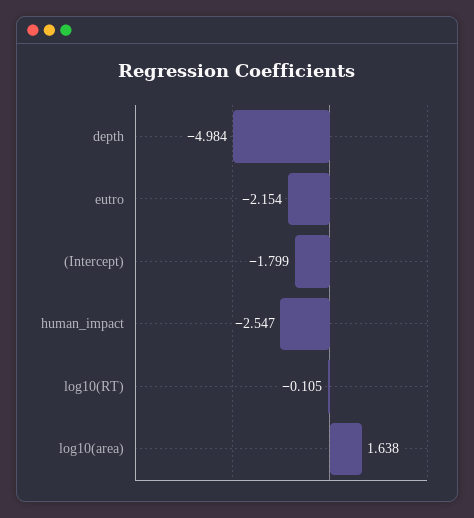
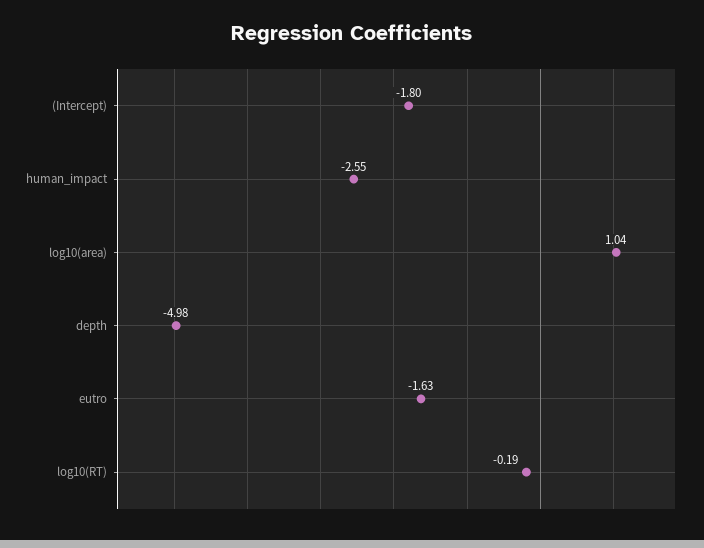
eutro: -2.154 -> -1.63
log10(RT): -0.105 -> -0.19
log10(area): 1.638 -> 1.04

